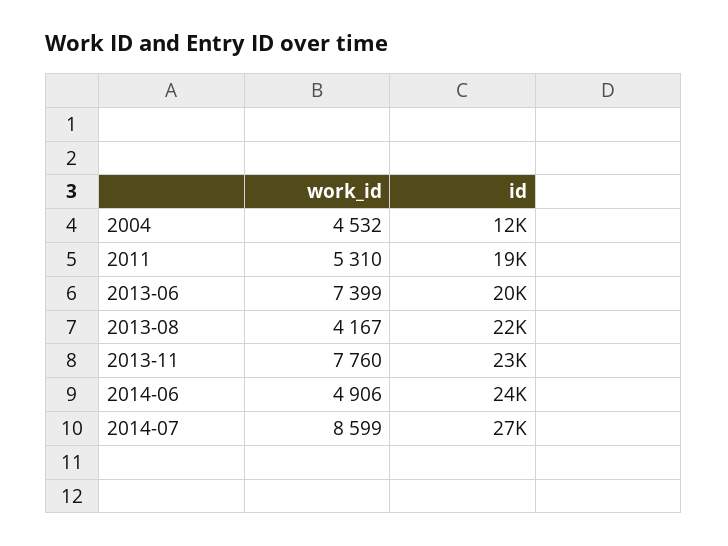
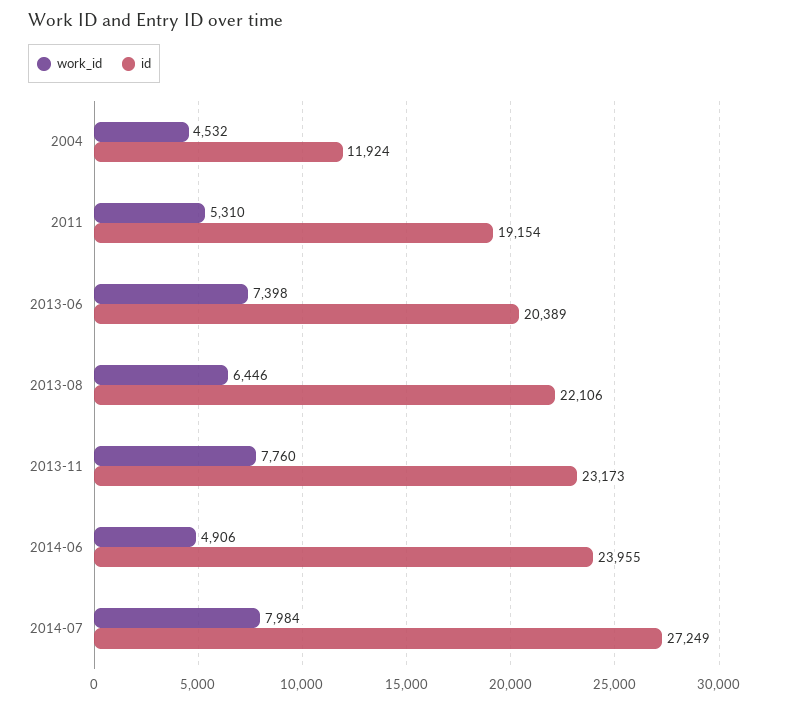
work_id, 2013-06: 7399 -> 7398
work_id, 2013-08: 4167 -> 6446
work_id, 2014-07: 8599 -> 7984

